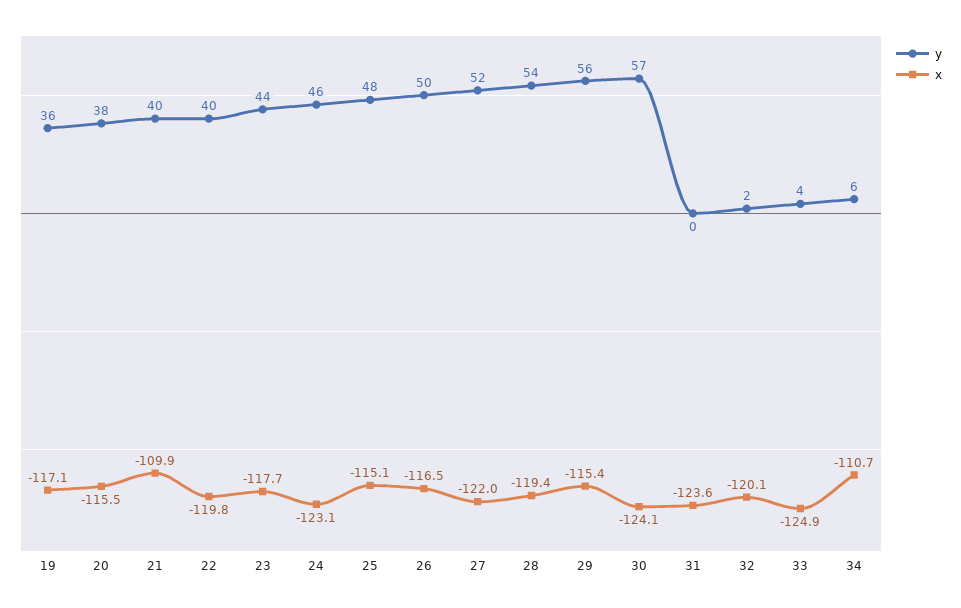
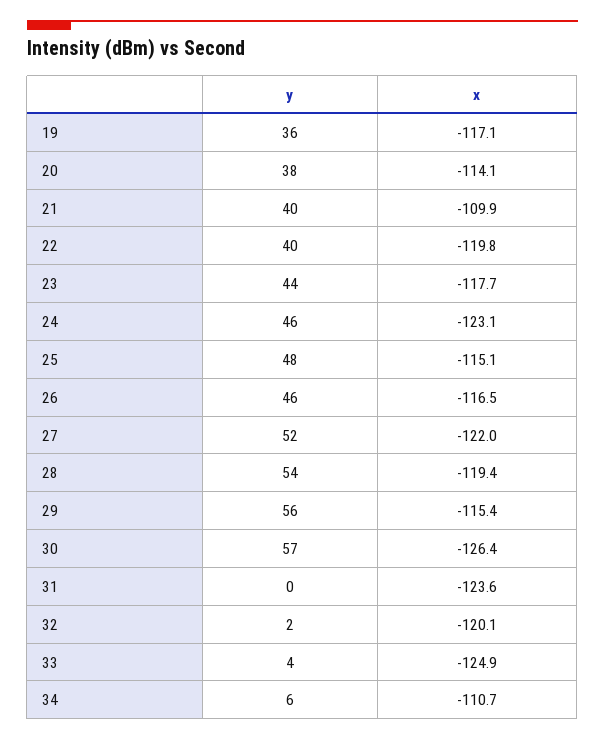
x, 20: -115.5 -> -114.1
y, 26: 50 -> 46
x, 30: -124.1 -> -126.4

